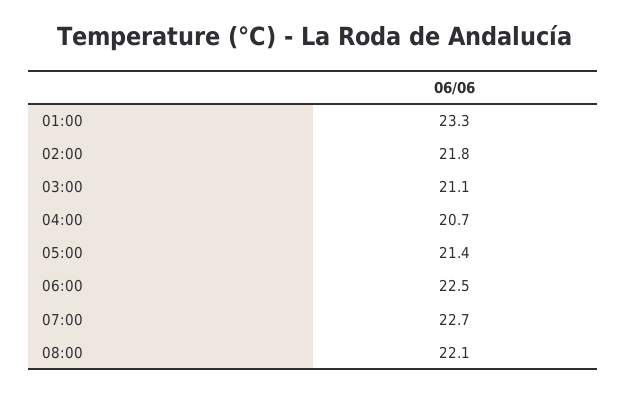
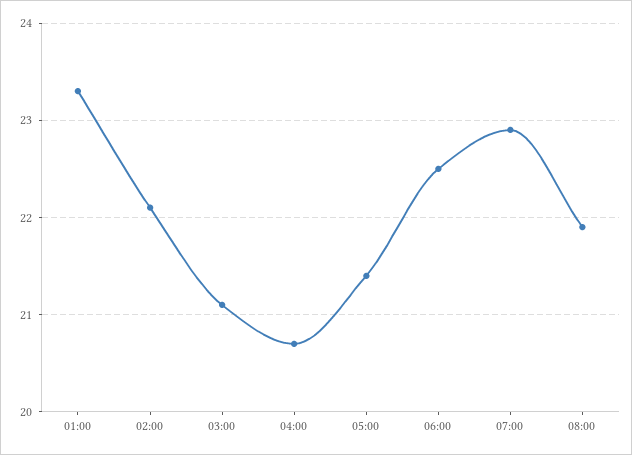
02:00: 21.8 -> 22.1
07:00: 22.7 -> 22.9
08:00: 22.1 -> 21.9

